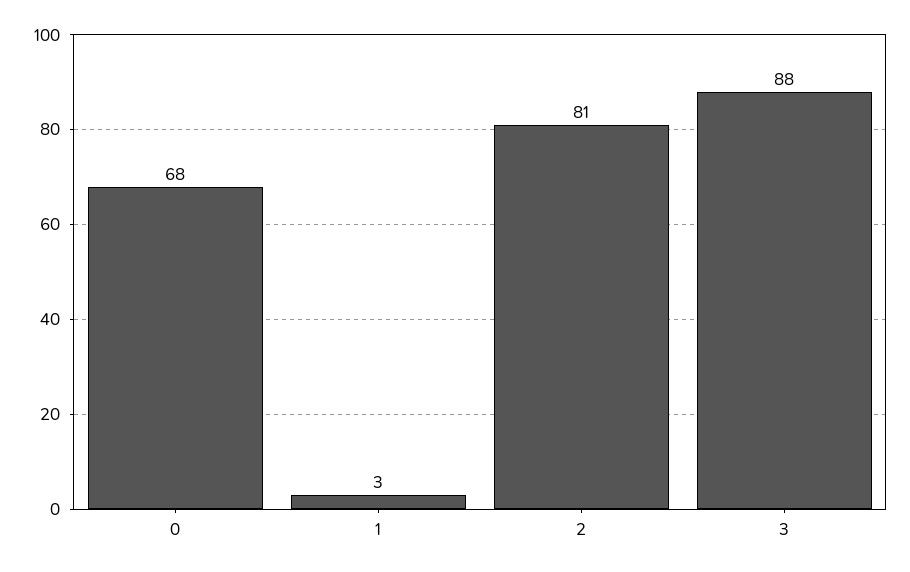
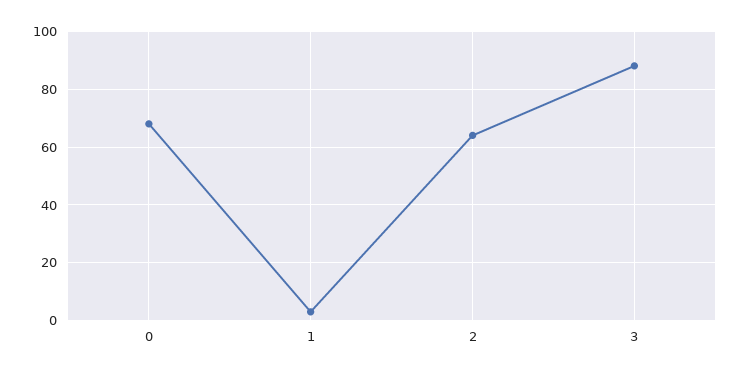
2: 81 -> 65

